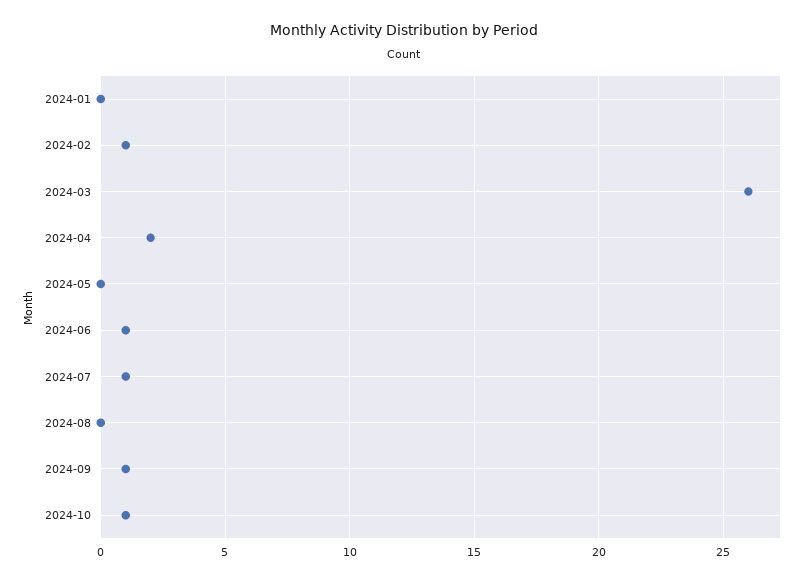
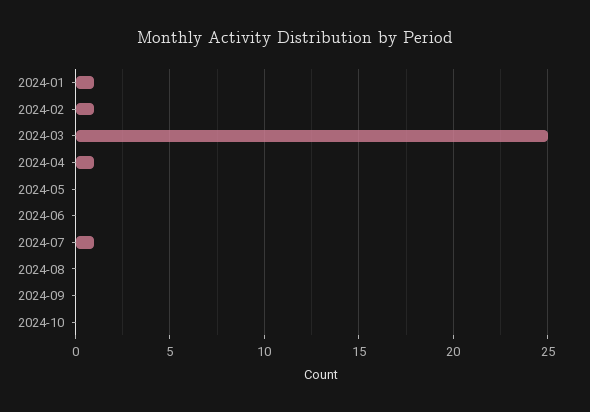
2024-01: 0 -> 1
2024-03: 26 -> 25
2024-04: 2 -> 1
2024-06: 1 -> 0
2024-09: 1 -> 0
2024-10: 1 -> 0

